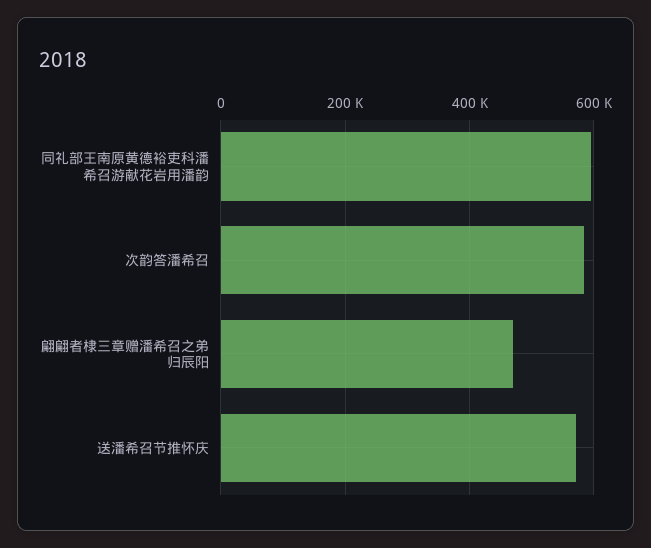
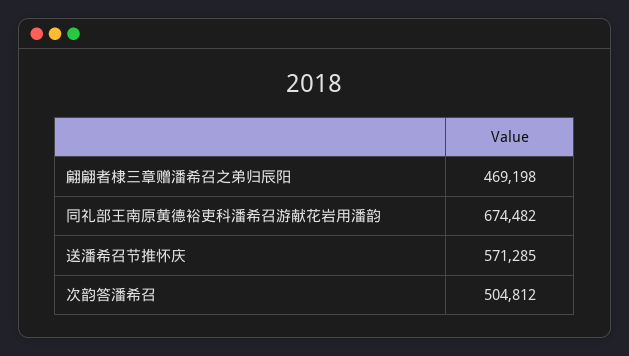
同礼部王南原黄德裕吏科潘希召游献花岩用潘韵: 600000 -> 674482
次韵答潘希召: 580000 -> 504812

